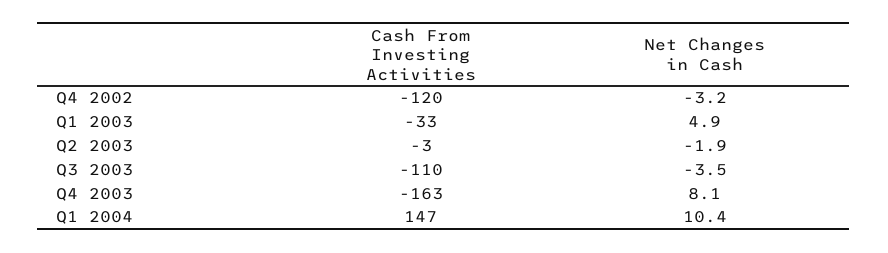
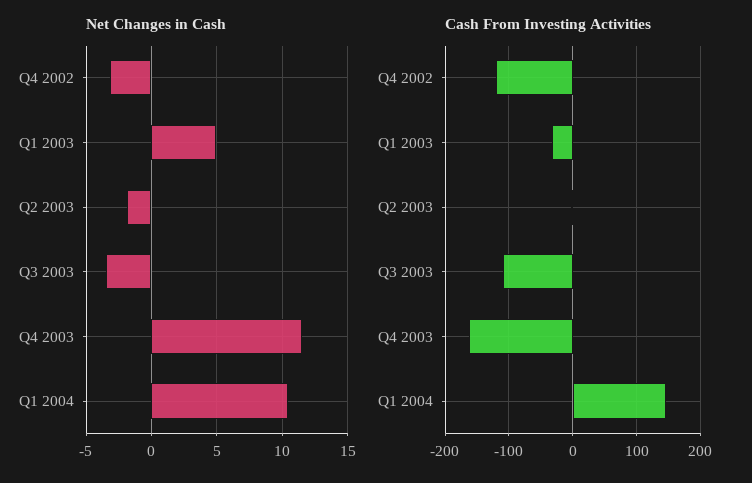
Net Changes in Cash, Q4 2003: 8.1 -> 11.5

